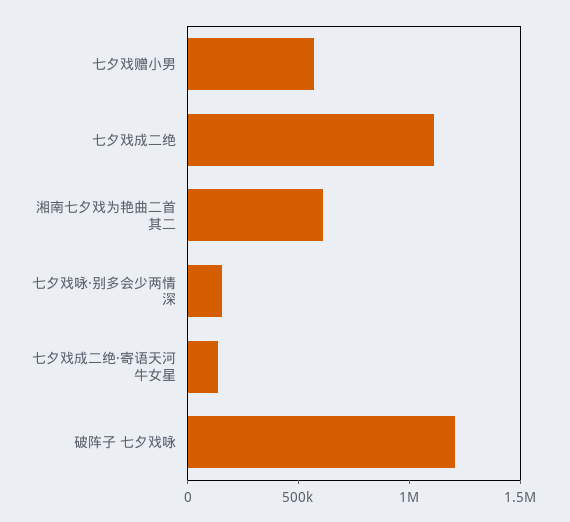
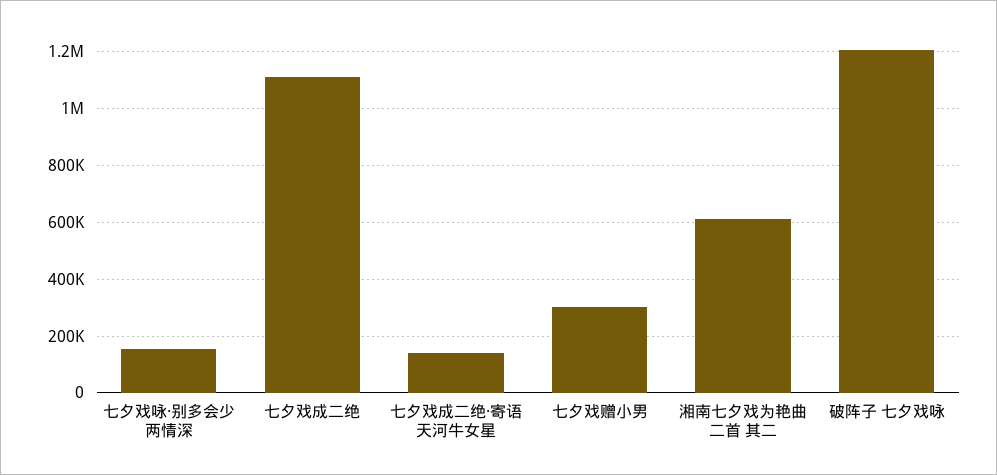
七夕戏赠小男: 600000 -> 300000

